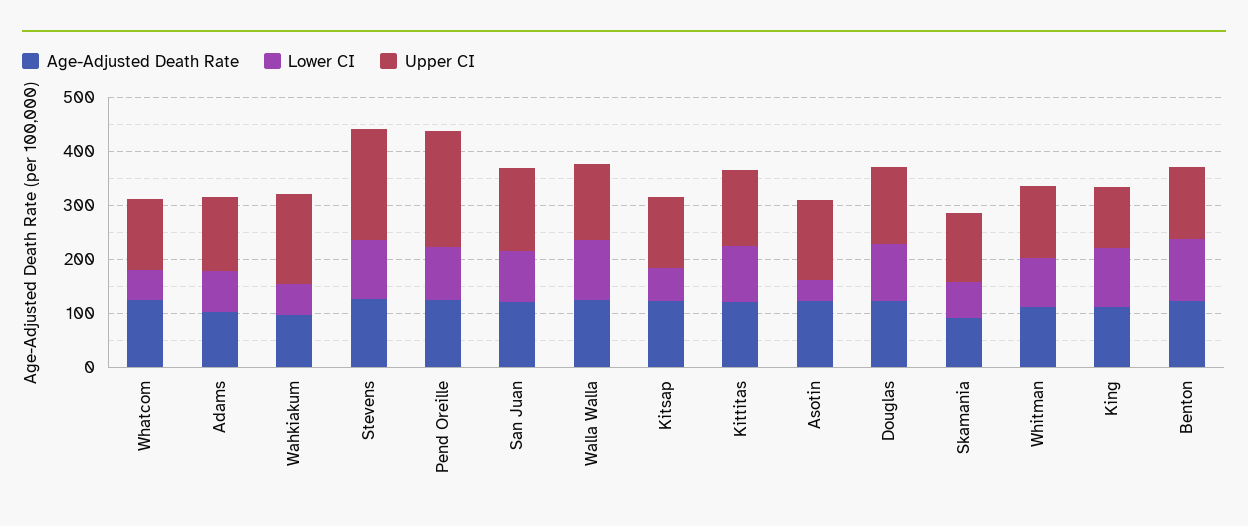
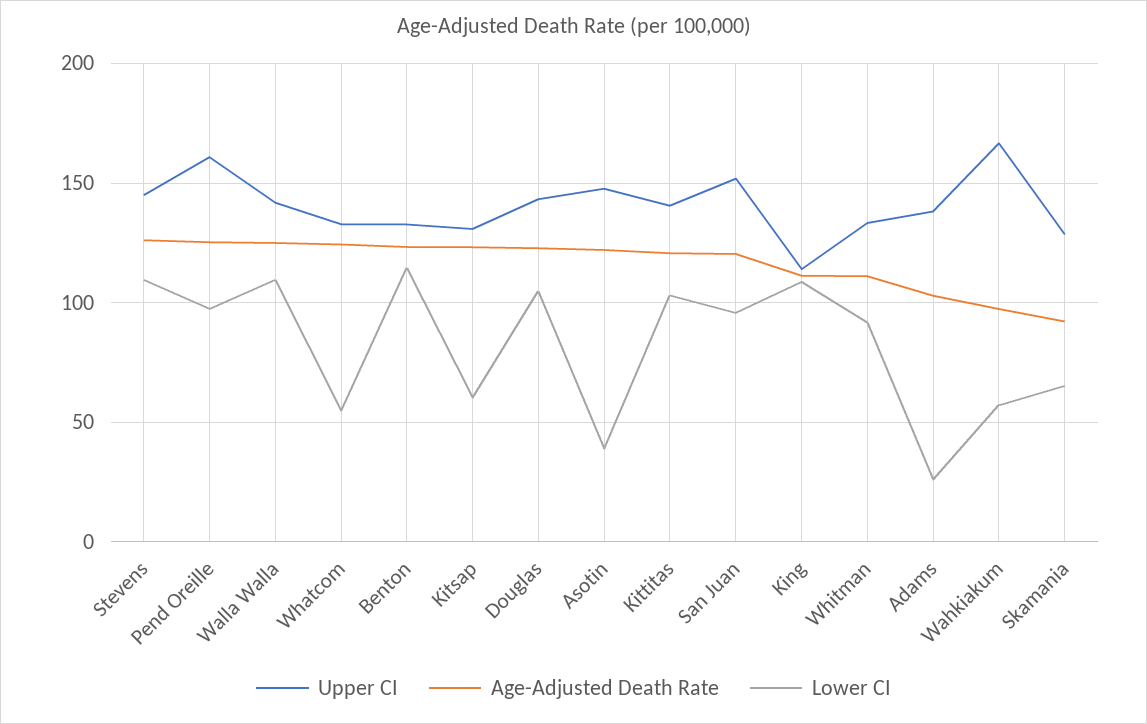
Lower CI, Adams: 80 -> 25
Upper CI, Stevens: 200 -> 145
Upper CI, Pend Oreille: 220 -> 160

